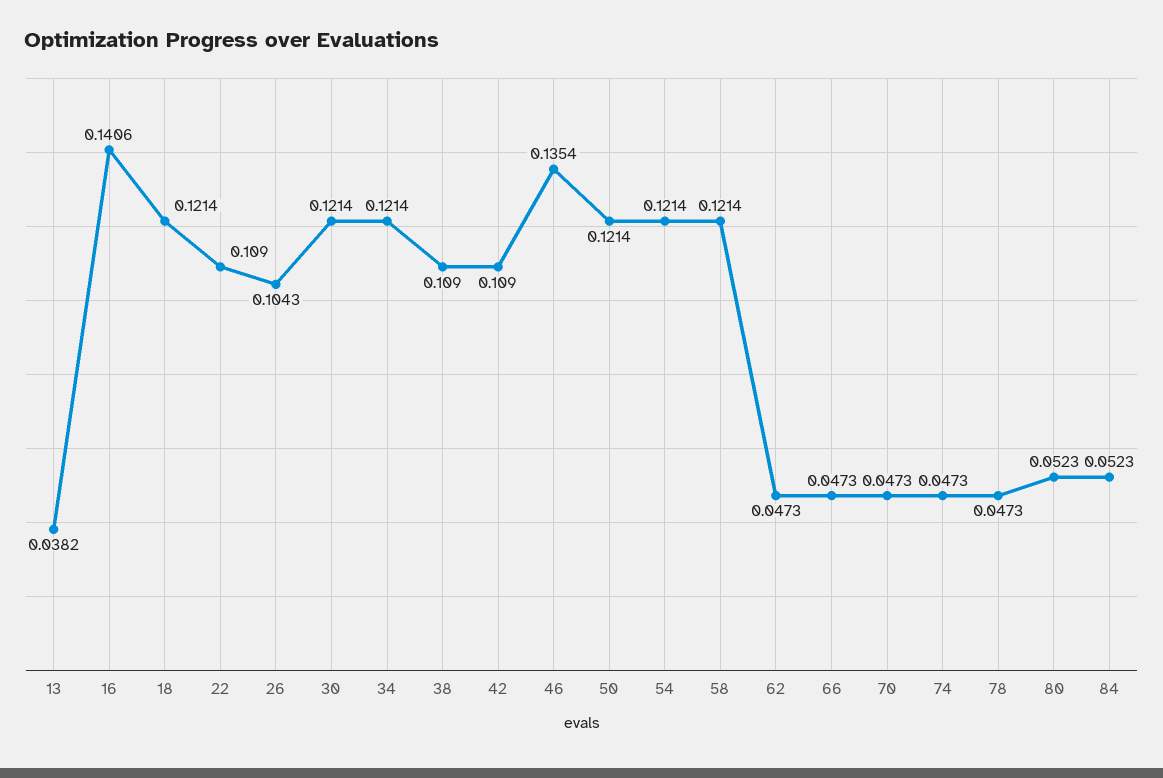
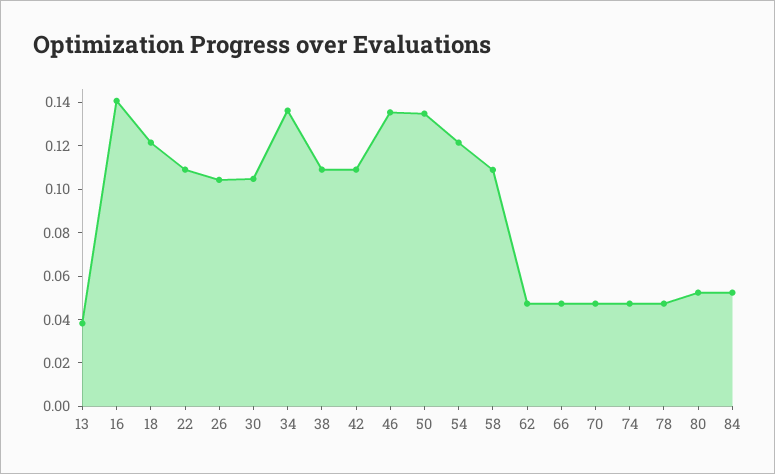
30: 0.1214 -> 0.105
34: 0.1214 -> 0.135
50: 0.1214 -> 0.135
58: 0.1214 -> 0.11

